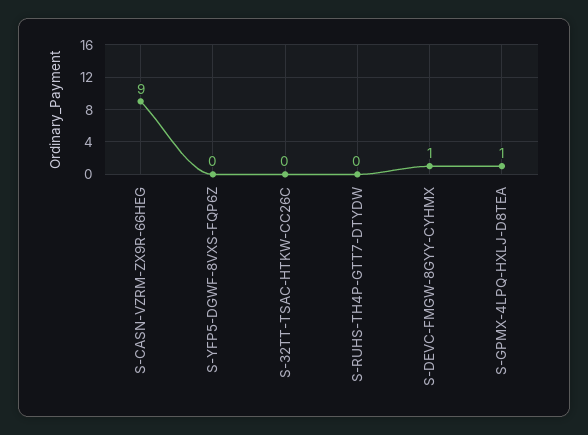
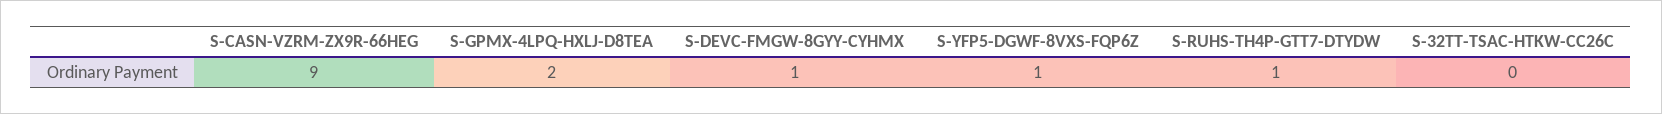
S-YFP5-DGWF-8VXS-FQP6Z: 0 -> 1
S-RUHS-TH4P-GTT7-DTYDW: 0 -> 1
S-GPMX-4LPQ-HXLJ-D8TEA: 1 -> 2

